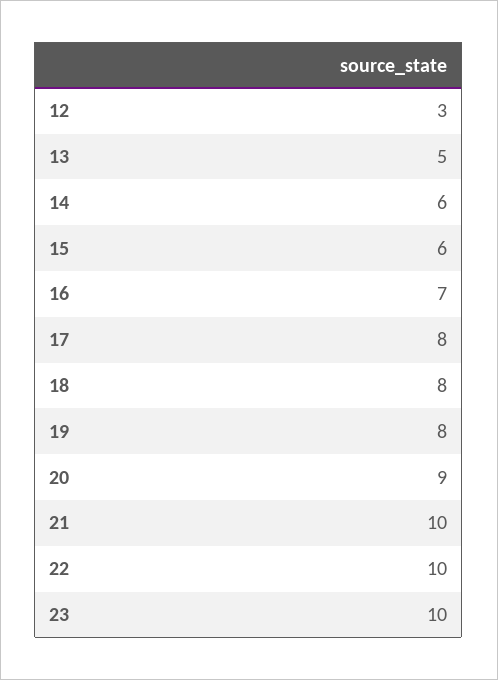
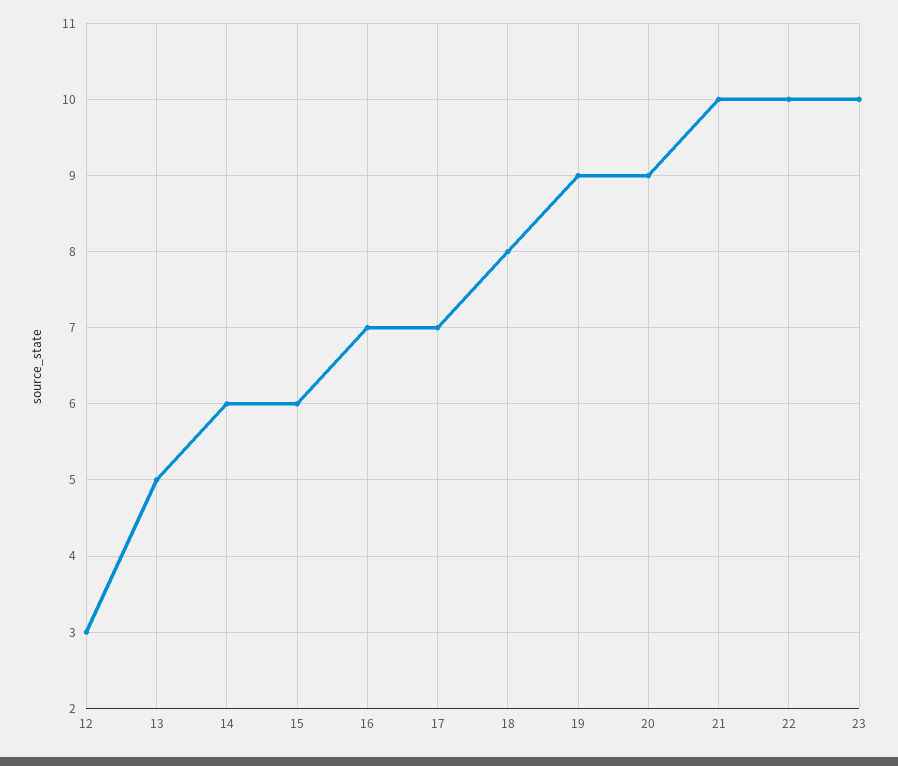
17: 8 -> 7
19: 8 -> 9

